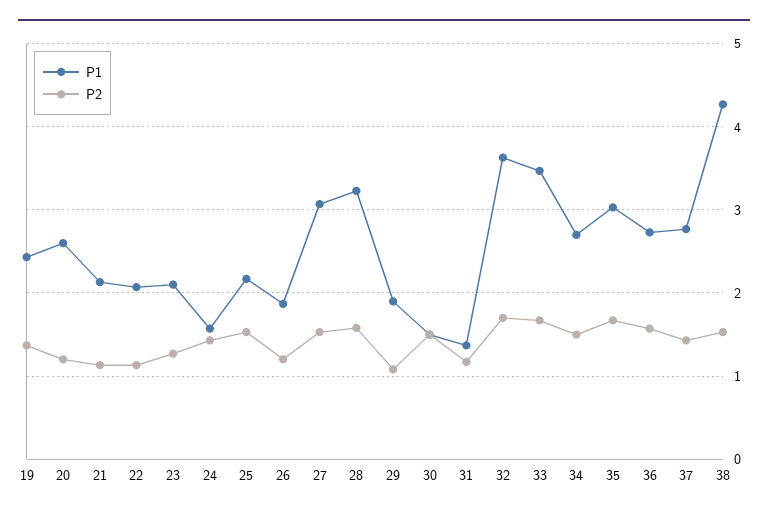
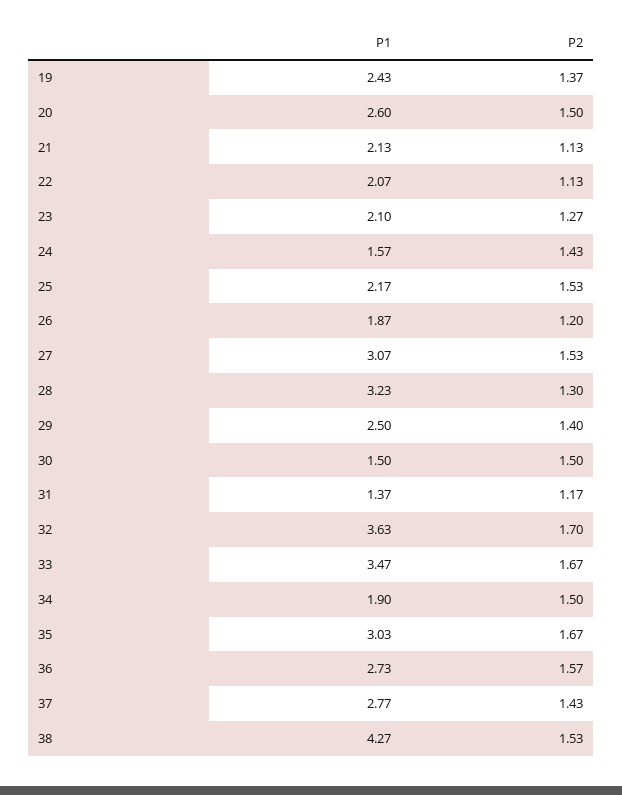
P2, 20: 1.2 -> 1.5
P2, 28: 1.6 -> 1.3
P1, 29: 1.9 -> 2.5
P2, 29: 1.1 -> 1.4
P1, 34: 2.7 -> 1.9

